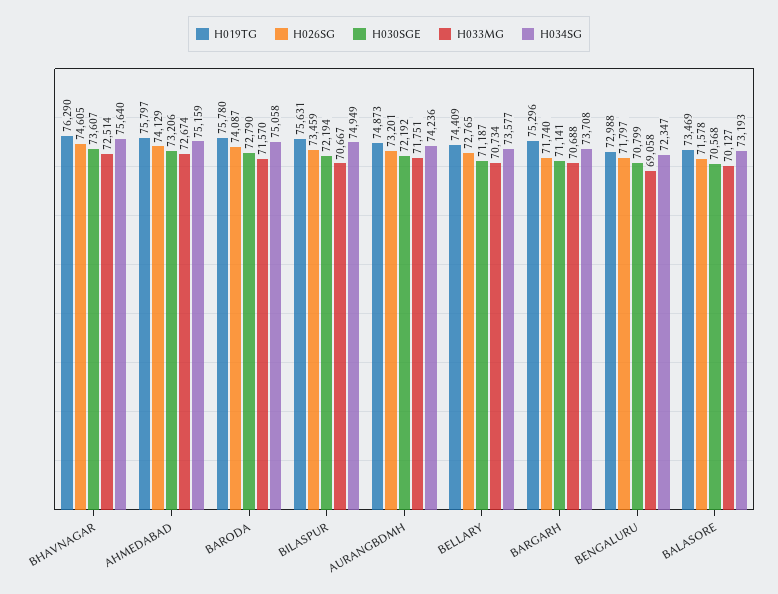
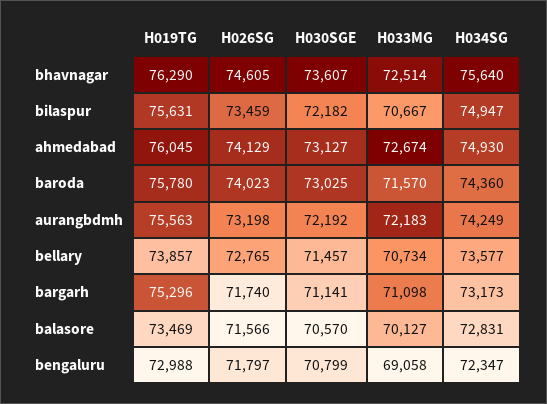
H019TG, AHMEDABAD: 75797 -> 76045
H030SGE, AHMEDABAD: 73206 -> 73127
H034SG, AHMEDABAD: 75159 -> 74930
H026SG, BARODA: 74087 -> 74023
H030SGE, BARODA: 72790 -> 73025
H034SG, BARODA: 75058 -> 74360
H030SGE, BILASPUR: 72194 -> 72182
H034SG, BILASPUR: 74949 -> 74947
H019TG, AURANGBDMH: 74873 -> 75563
H026SG, AURANGBDMH: 73201 -> 73198
H033MG, AURANGBDMH: 71751 -> 72183
H034SG, AURANGBDMH: 74236 -> 74249
H019TG, BELLARY: 74409 -> 73857
H030SGE, BELLARY: 71187 -> 71457
H033MG, BARGARH: 70688 -> 71098
H034SG, BARGARH: 73708 -> 73173
H026SG, BALASORE: 71578 -> 71566
H030SGE, BALASORE: 70568 -> 70570
H034SG, BALASORE: 73193 -> 72831

